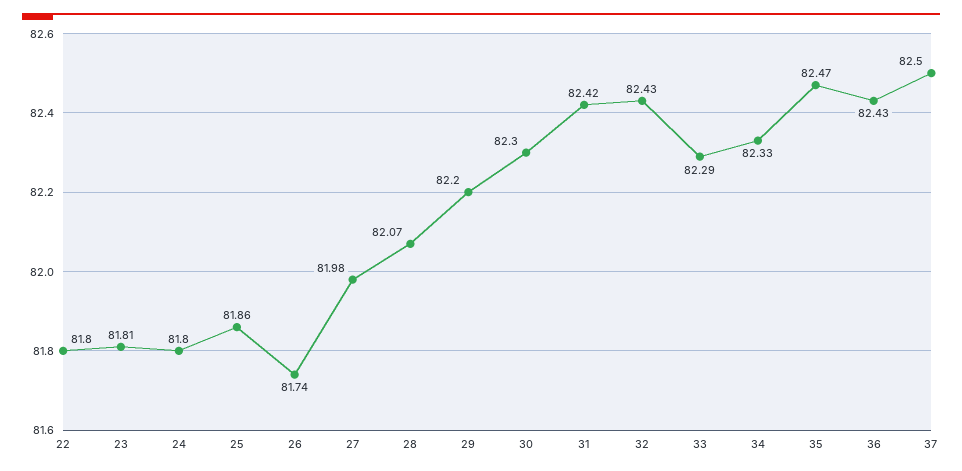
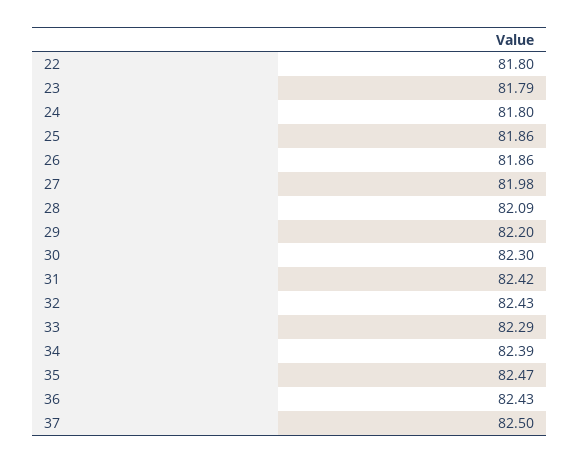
23: 81.81 -> 81.79
26: 81.74 -> 81.86
28: 82.07 -> 82.09
34: 82.33 -> 82.39

